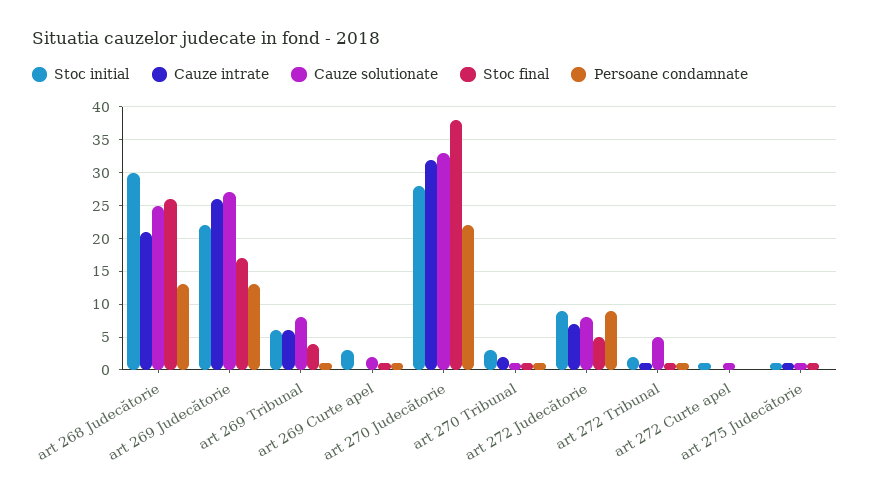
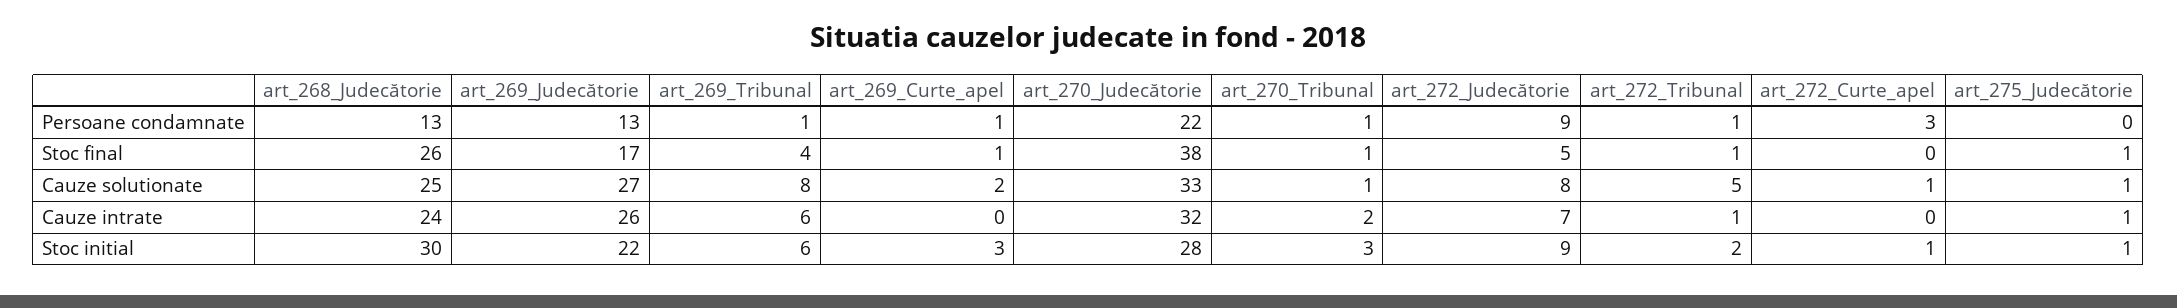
Cauze intrate, art 268 Judecătorie: 21 -> 24
Persoane condamnate, art 272 Curte apel: 0 -> 3

